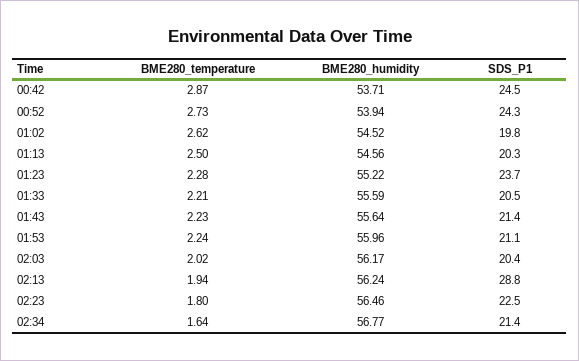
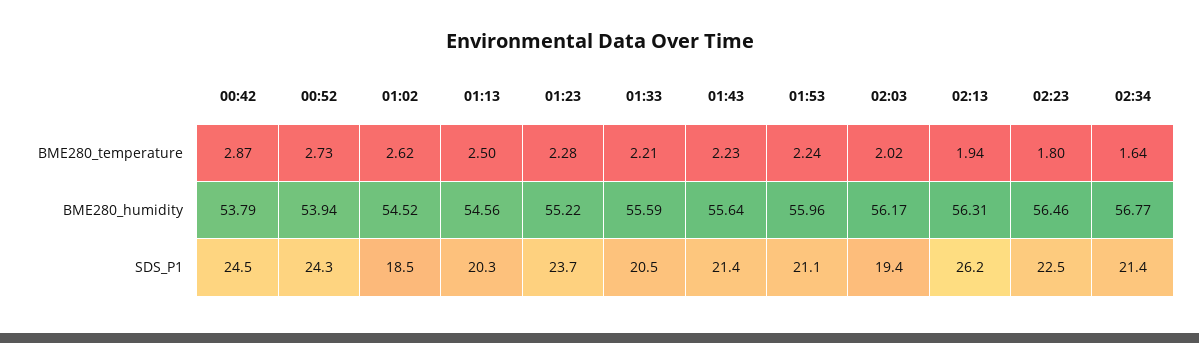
BME280_humidity, 00:42: 53.71 -> 53.79
SDS_P1, 01:02: 19.8 -> 18.5
SDS_P1, 02:03: 20.4 -> 19.4
BME280_humidity, 02:13: 56.24 -> 56.31
SDS_P1, 02:13: 28.8 -> 26.2

